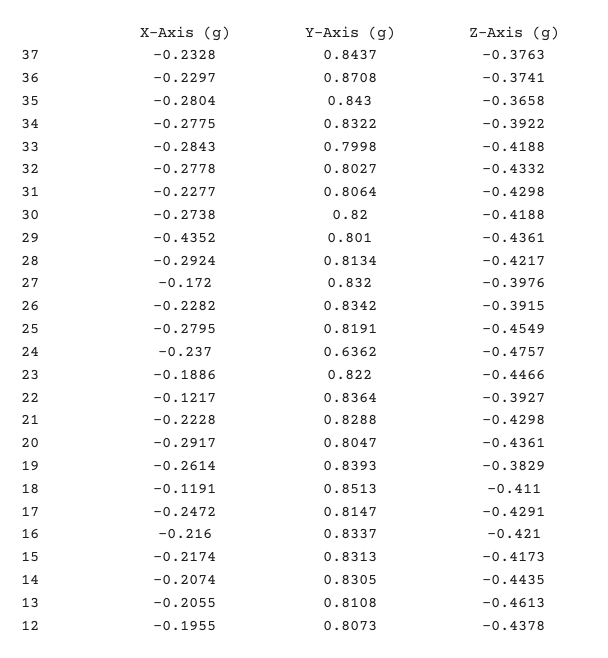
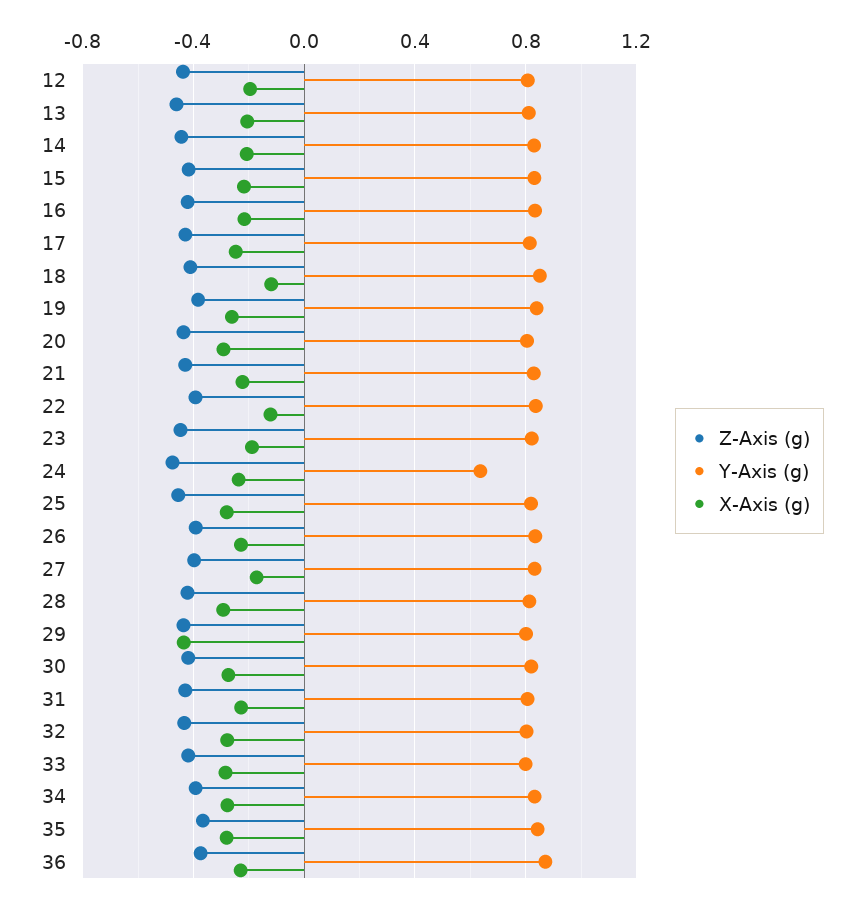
X-Axis (g), 37: -0.2328 -> none
Y-Axis (g), 37: 0.8437 -> none
Z-Axis (g), 37: -0.3763 -> none

